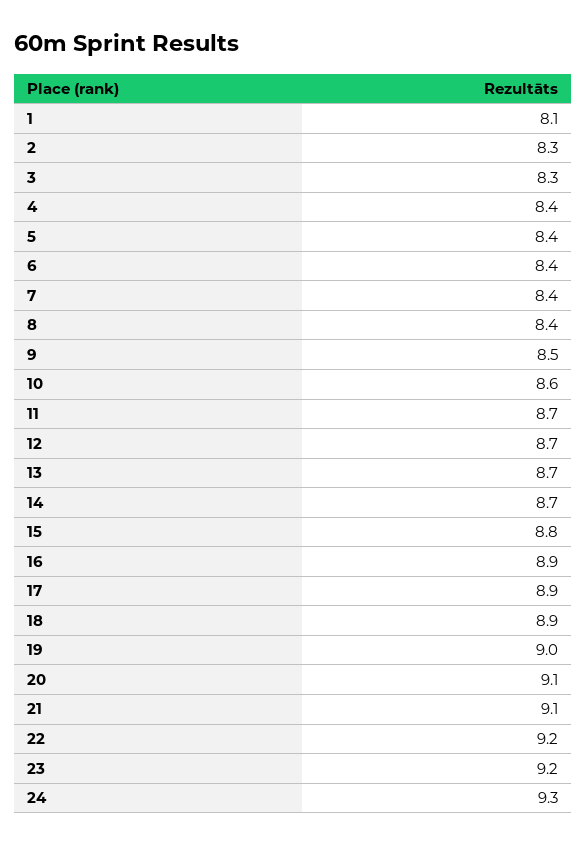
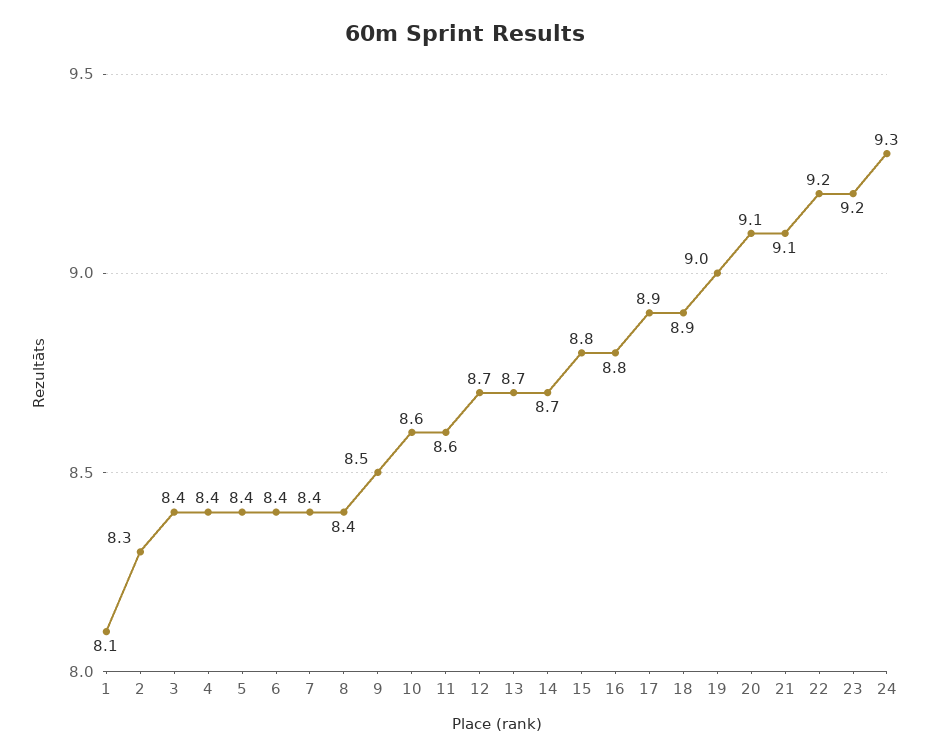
3: 8.3 -> 8.4
11: 8.7 -> 8.6
16: 8.9 -> 8.8

